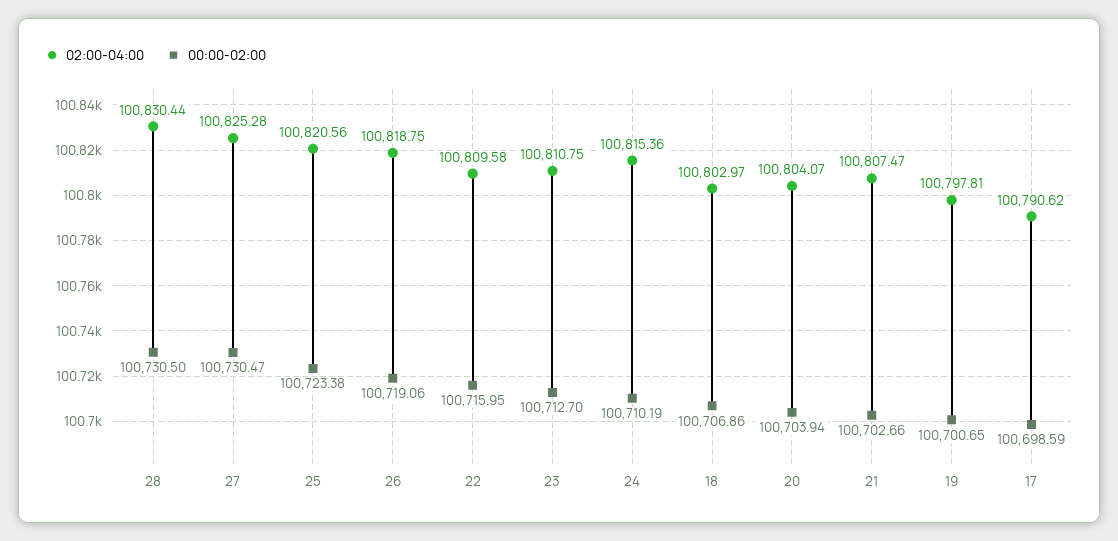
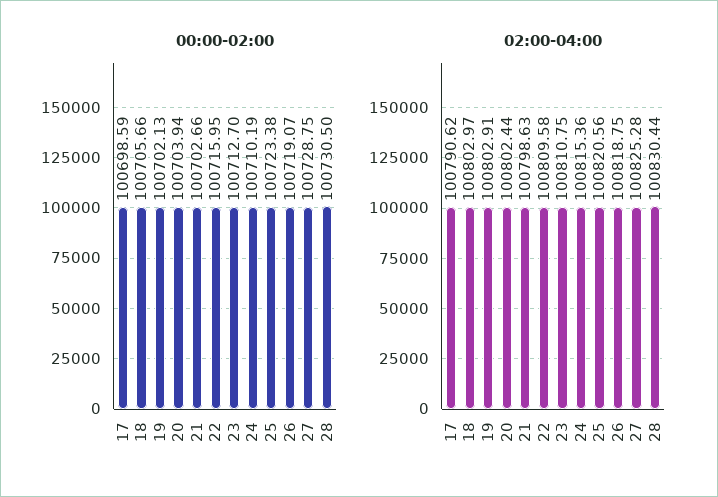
00:00-02:00, 27: 100730.47 -> 100728.75
00:00-02:00, 26: 100719.06 -> 100719.07
00:00-02:00, 18: 100706.86 -> 100705.66
02:00-04:00, 20: 100804.07 -> 100802.44
02:00-04:00, 21: 100807.47 -> 100798.63
02:00-04:00, 19: 100797.81 -> 100802.91
00:00-02:00, 19: 100700.65 -> 100702.13

